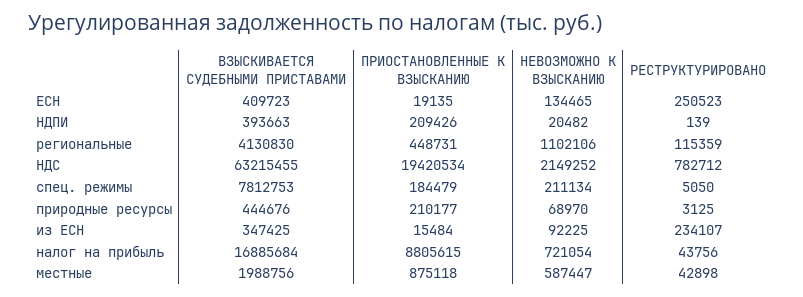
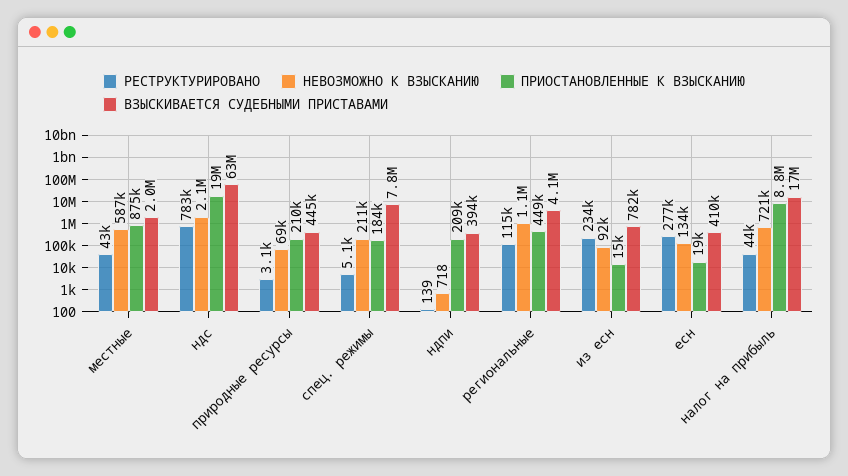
РЕСТРУКТУРИРОВАНО, ЕСН: 250523 -> 277000
НЕВОЗМОЖНО К ВЗЫСКАНИЮ, НДПИ: 20482 -> 718
ВЗЫСКИВАЕТСЯ СУДЕБНЫМИ ПРИСТАВАМИ, из ЕСН: 347425 -> 782000

